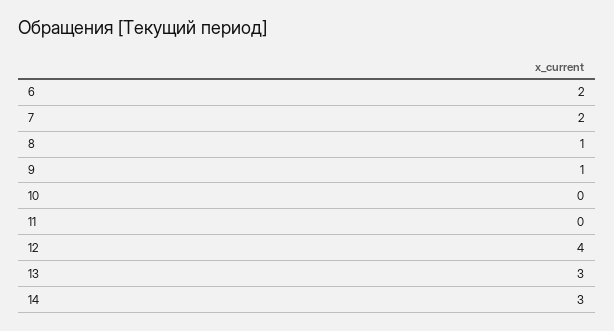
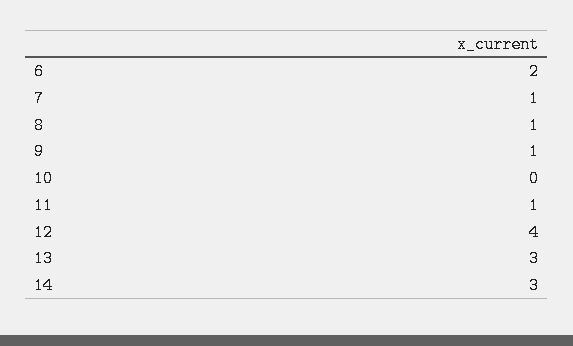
7: 2 -> 1
11: 0 -> 1

